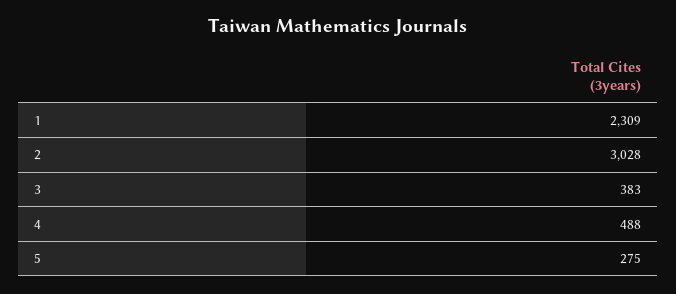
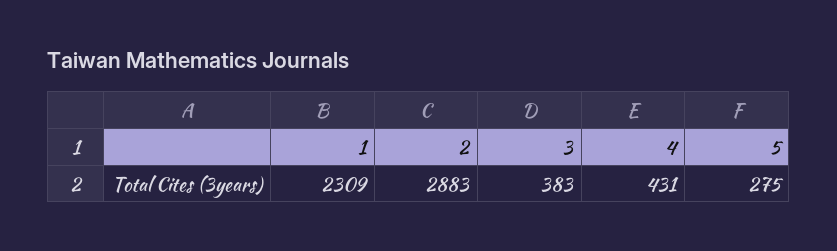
2: 3028 -> 2883
4: 488 -> 431

